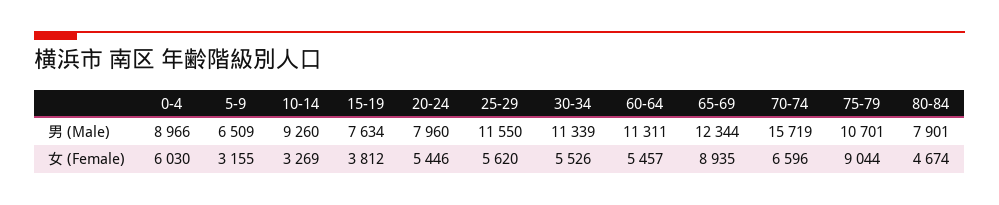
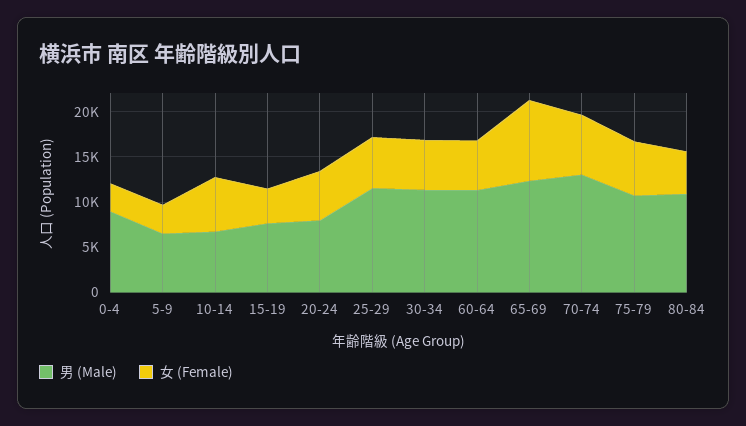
男 (Male), 10-14: 9260 -> 7000
男 (Male), 70-74: 15719 -> 13000
男 (Male), 80-84: 7901 -> 11000
女 (Female), 0-4: 6030 -> 3000
女 (Female), 10-14: 3269 -> 6000
女 (Female), 75-79: 9044 -> 6000

